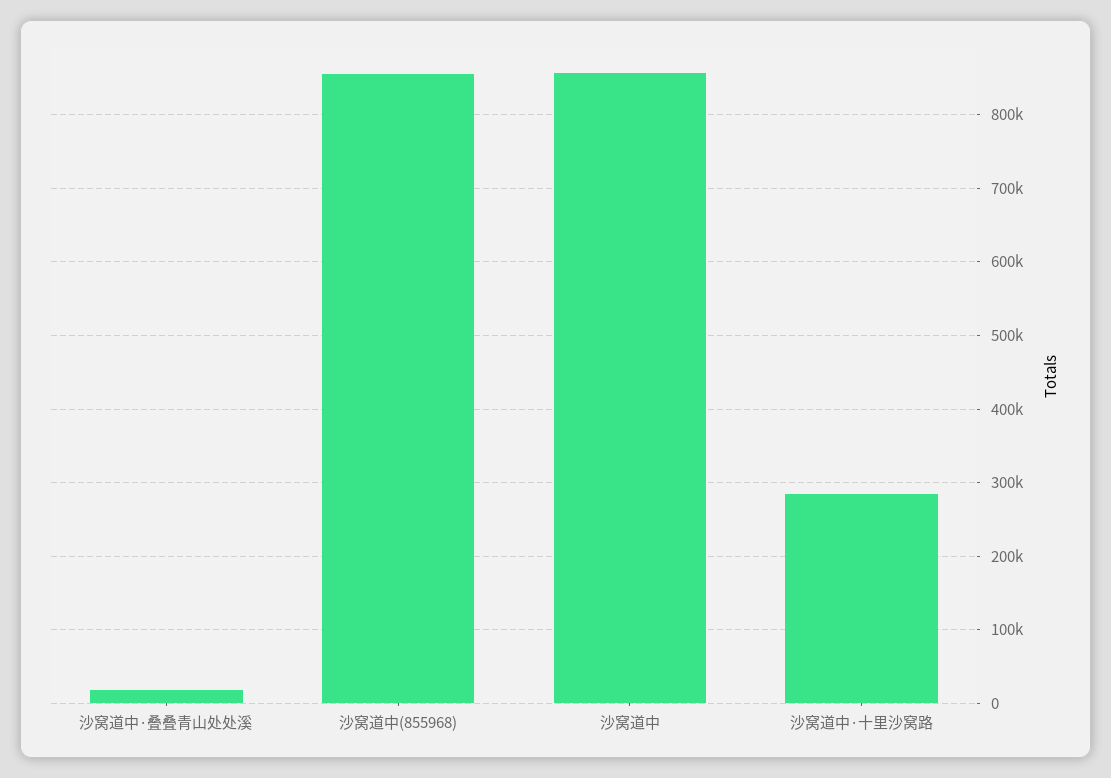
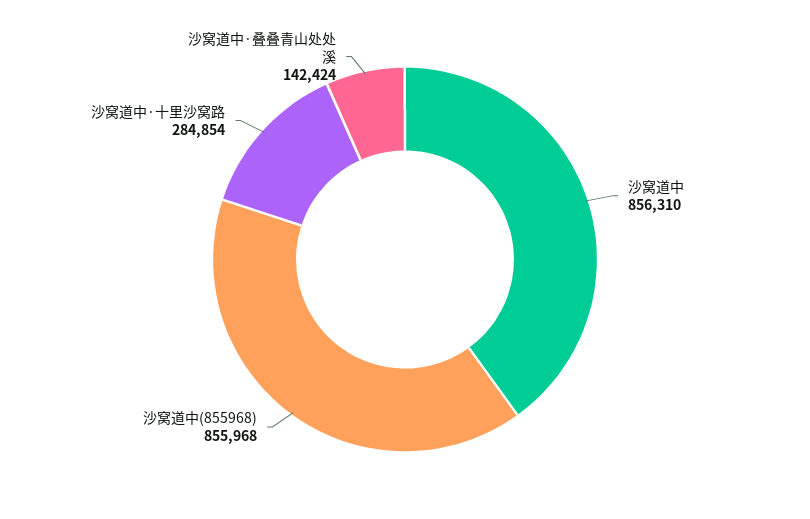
沙窝道中·叠叠青山处处溪: 20000 -> 142424

